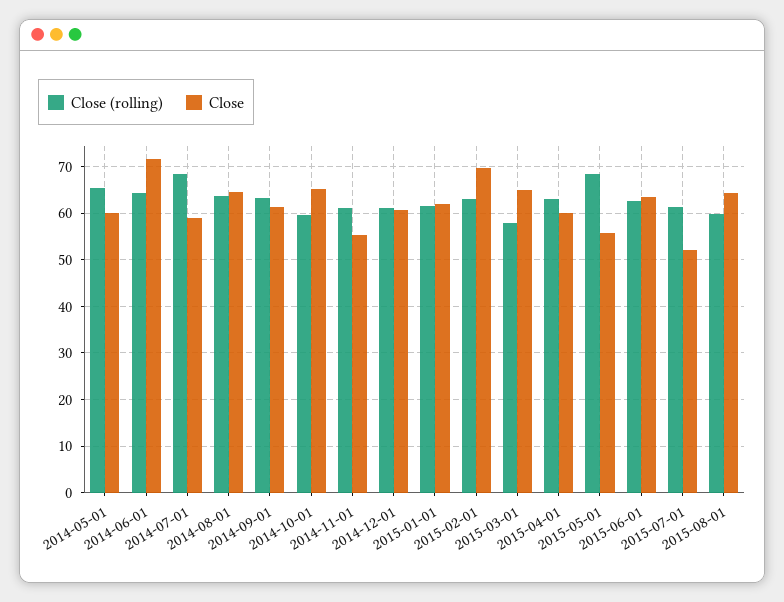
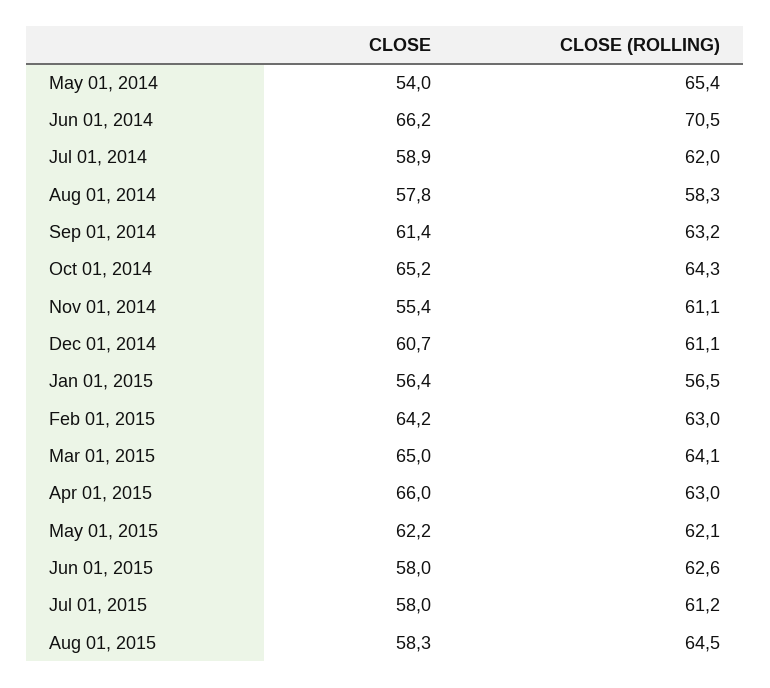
Close, 2014-05-01: 60 -> 54
Close (rolling), 2014-06-01: 64 -> 70.5
Close, 2014-06-01: 72 -> 66.2
Close (rolling), 2014-07-01: 68 -> 62
Close (rolling), 2014-08-01: 64 -> 58.3
Close, 2014-08-01: 64 -> 57.8
Close (rolling), 2014-10-01: 60 -> 64.3
Close (rolling), 2015-01-01: 62 -> 56.5
Close, 2015-01-01: 62 -> 56.4
Close, 2015-02-01: 70 -> 64.2
Close (rolling), 2015-03-01: 58 -> 64.1
Close, 2015-04-01: 60 -> 66
Close (rolling), 2015-05-01: 68 -> 62.1
Close, 2015-05-01: 56 -> 62.2
Close, 2015-06-01: 64 -> 58
Close, 2015-07-01: 52 -> 58
Close (rolling), 2015-08-01: 60 -> 64.5
Close, 2015-08-01: 64 -> 58.3

